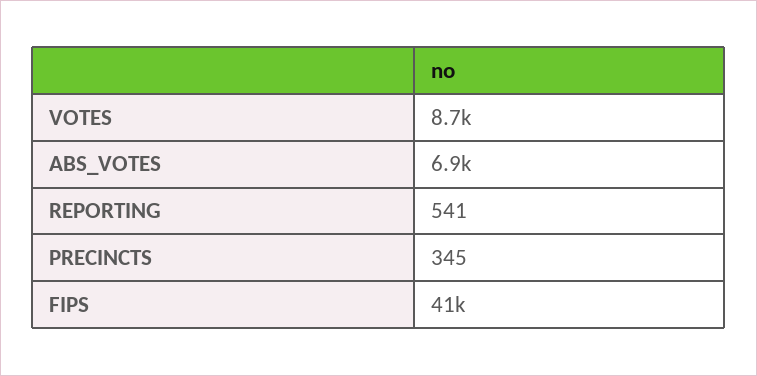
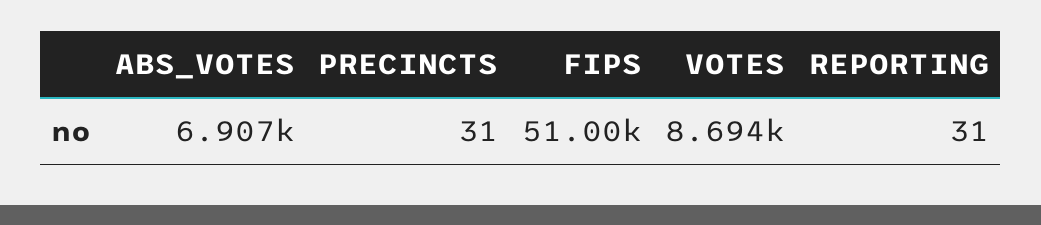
REPORTING: 541 -> 31
PRECINCTS: 345 -> 31
FIPS: 41000 -> 51000

